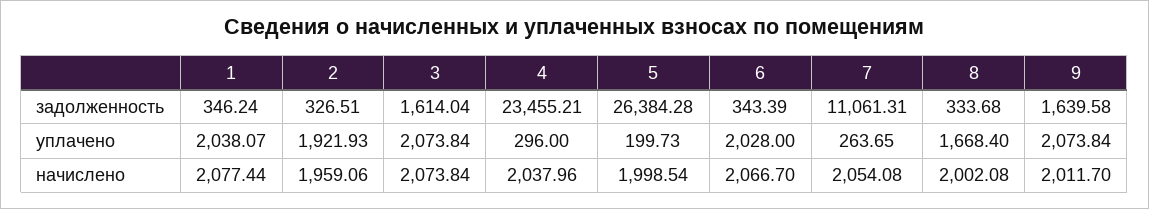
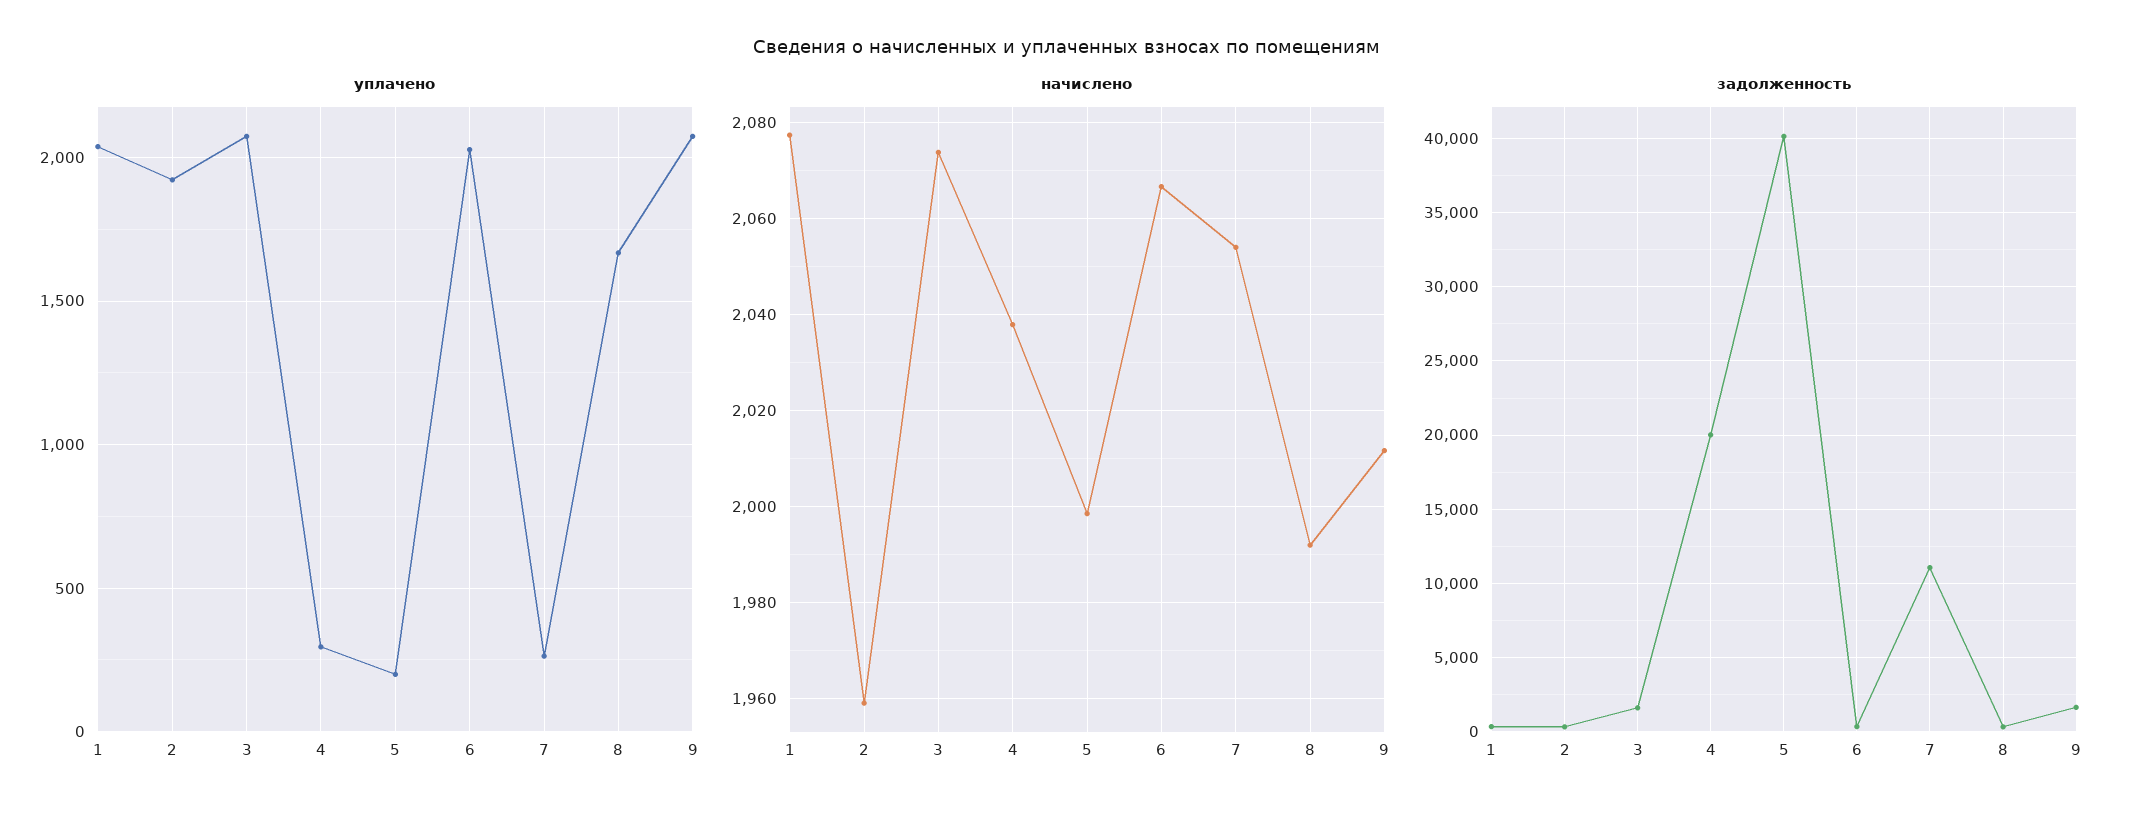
задолженность, 4: 23455.21 -> 20000
задолженность, 5: 26384.28 -> 40000
начислено, 8: 2002.08 -> 1992

